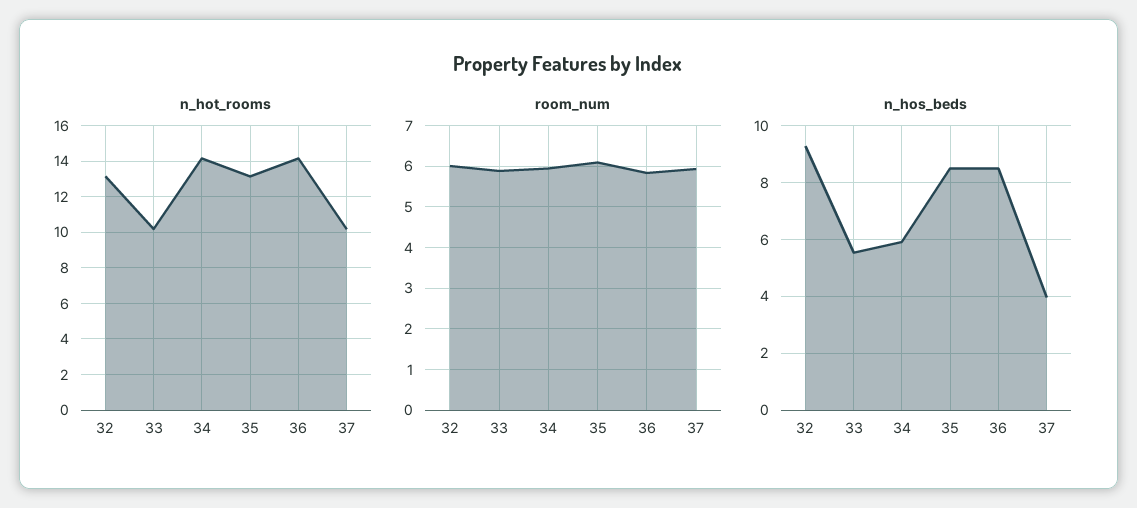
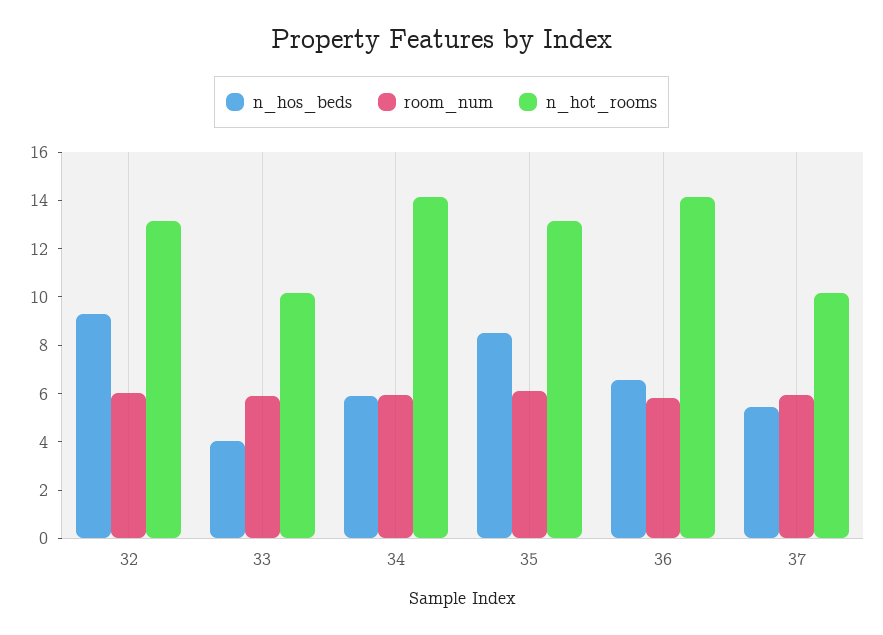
n_hos_beds, 33: 5.5 -> 4
n_hos_beds, 36: 8.5 -> 6.5
n_hos_beds, 37: 4 -> 5.5

